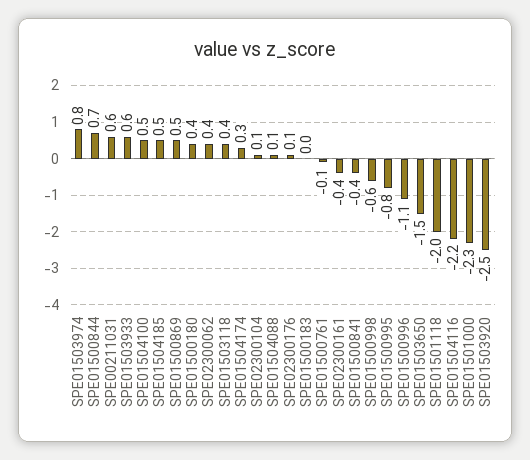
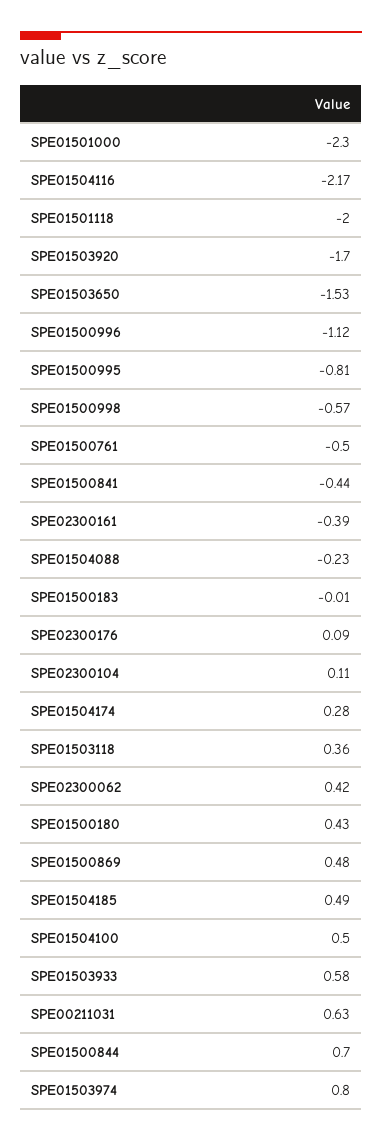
SPE01504088: 0.1 -> -0.23
SPE01500761: -0.1 -> -0.5
SPE01503920: -2.5 -> -1.7

